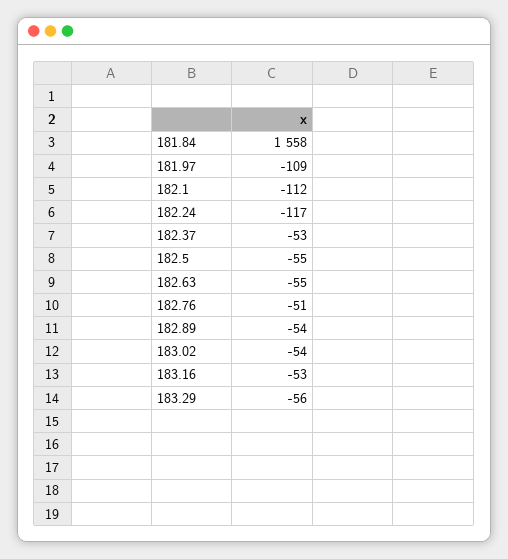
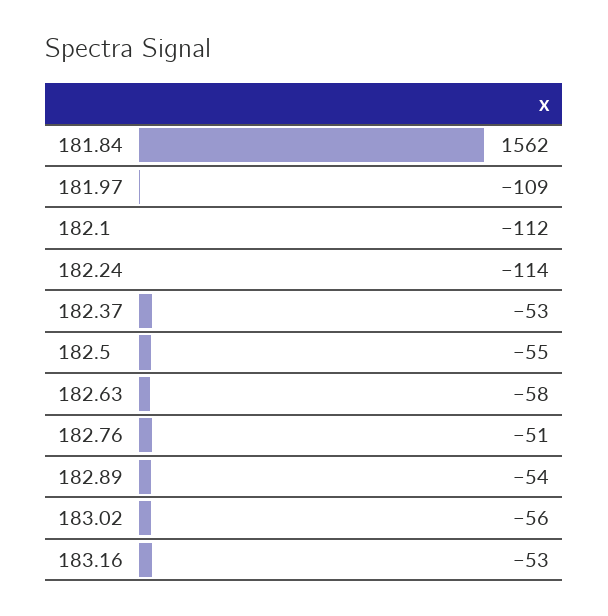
181.84: 1558 -> 1562
182.24: -117 -> -114
182.63: -55 -> -58
183.02: -54 -> -56
183.29: -56 -> none

